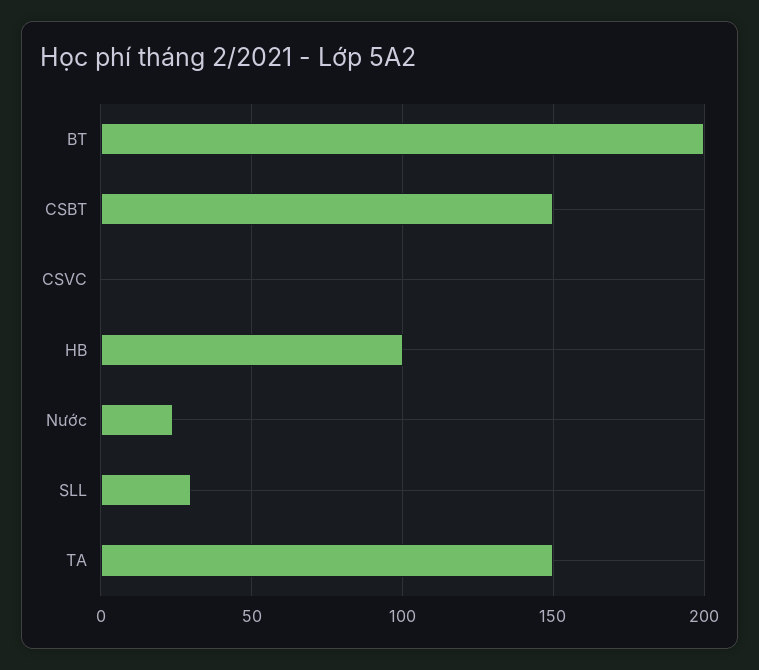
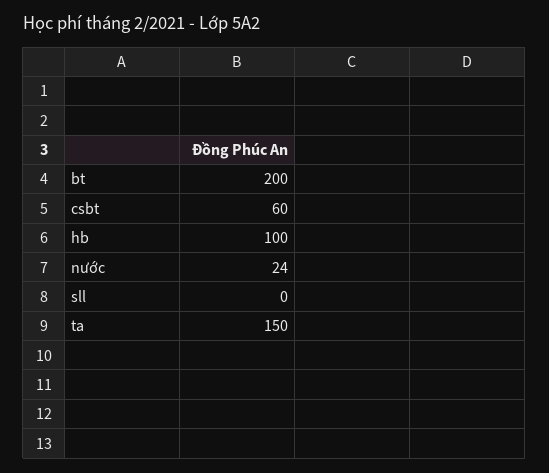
CSBT: 150 -> 60
CSVC: 0 -> none
SLL: 30 -> 0

